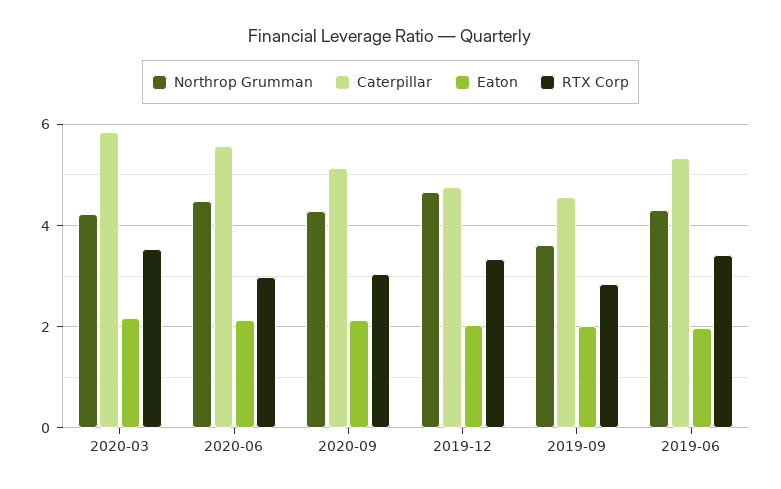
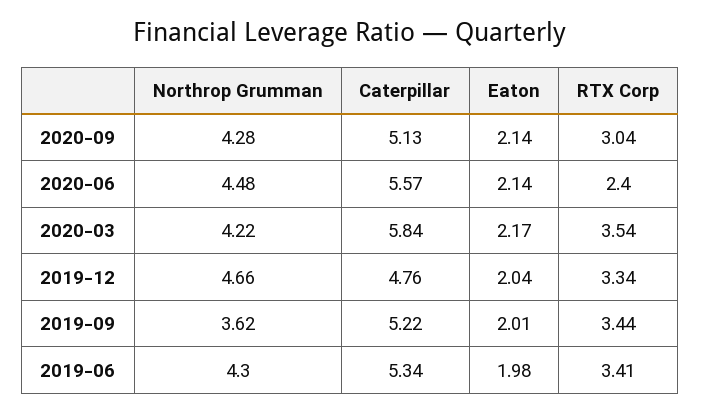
RTX Corp, 2020-06: 3 -> 2.4
Caterpillar, 2019-09: 4.6 -> 5.22
RTX Corp, 2019-09: 2.8 -> 3.44

